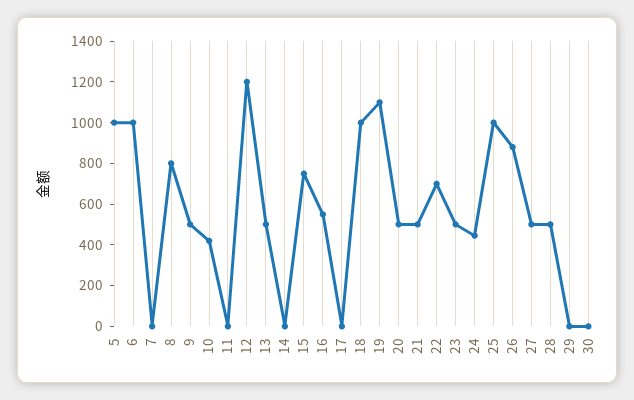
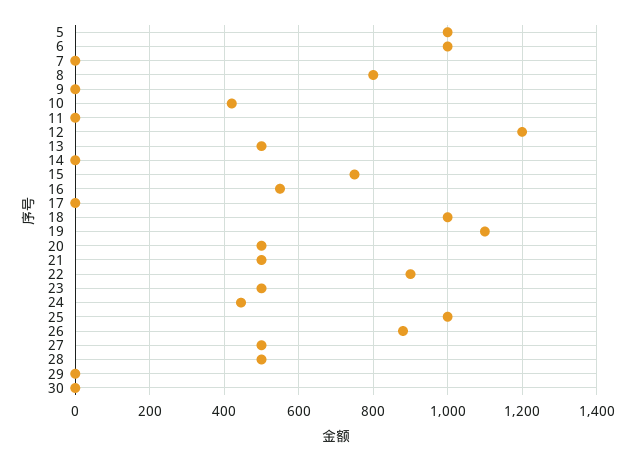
9: 500 -> 0
22: 700 -> 900

